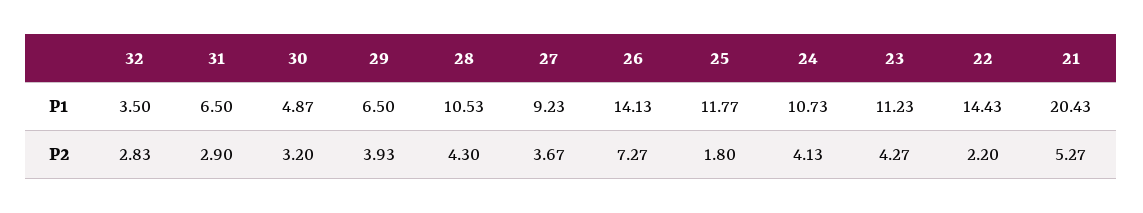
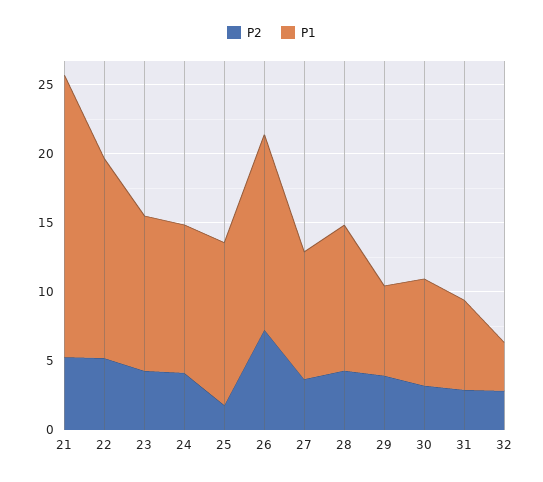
P1, 30: 4.87 -> 8
P2, 22: 2.2 -> 5

